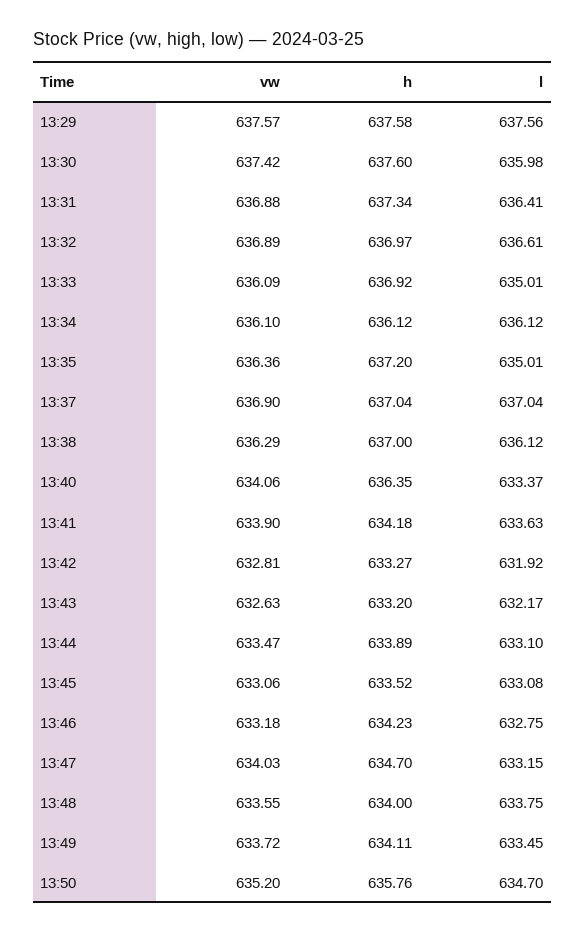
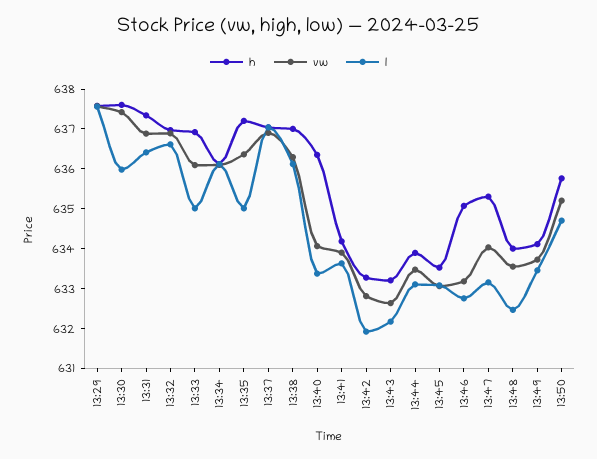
h, 13:46: 634.23 -> 635
h, 13:47: 634.7 -> 635.25
l, 13:48: 633.75 -> 632.5

